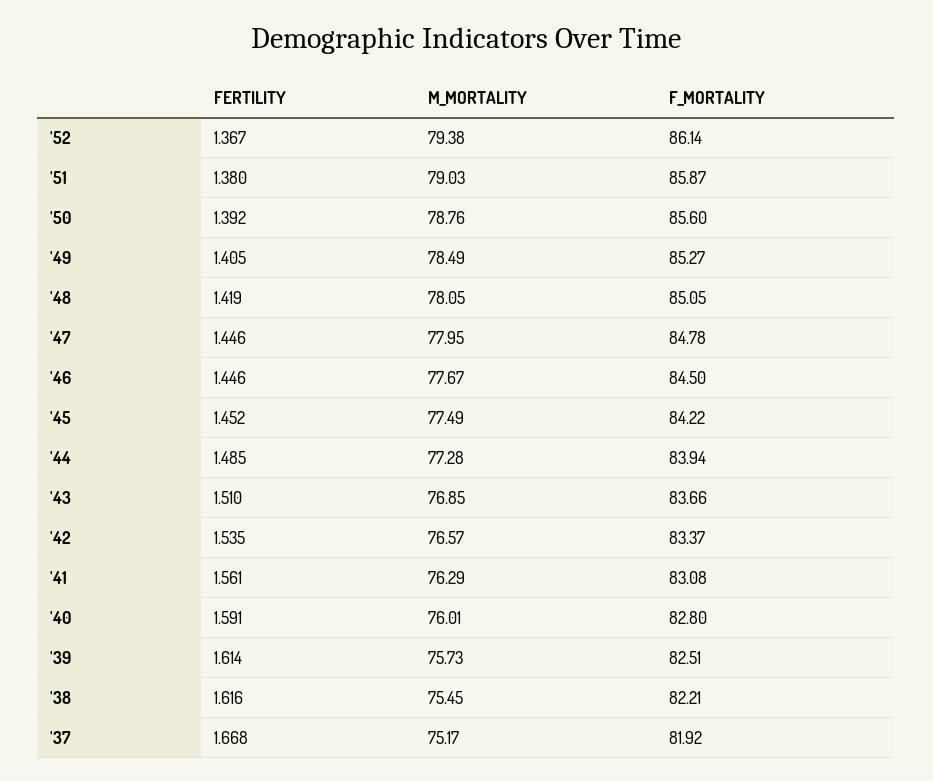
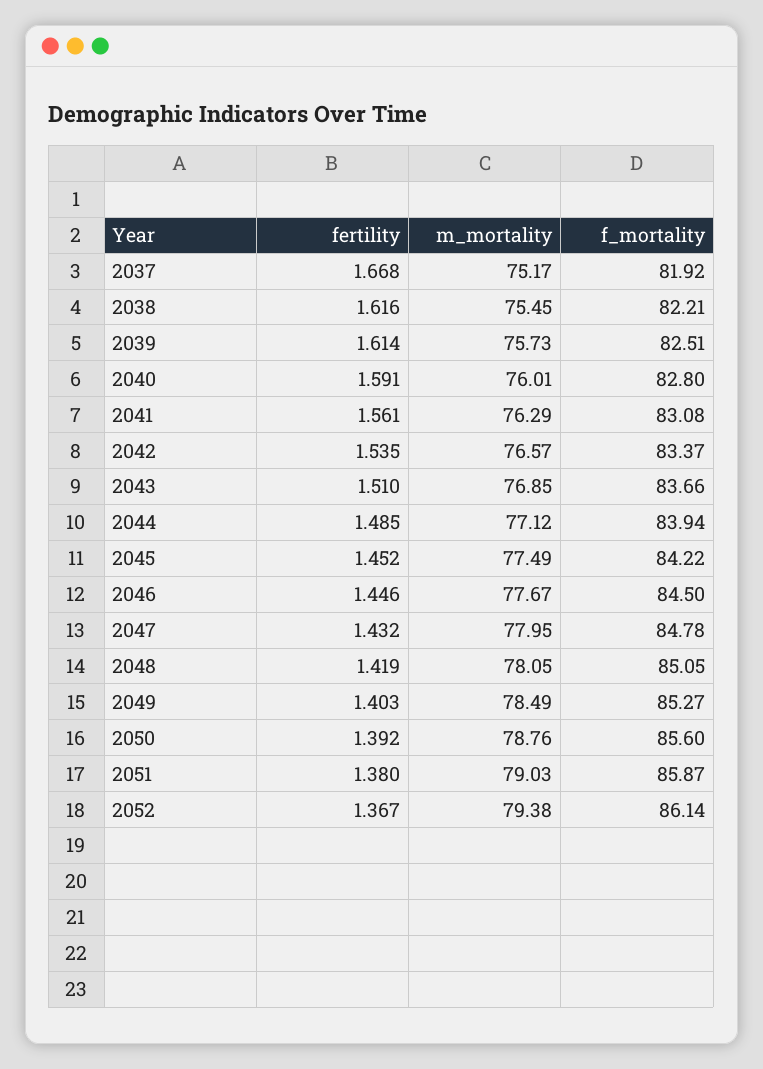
FERTILITY, '49: 1.405 -> 1.403
FERTILITY, '47: 1.446 -> 1.432
M_MORTALITY, '44: 77.28 -> 77.12

